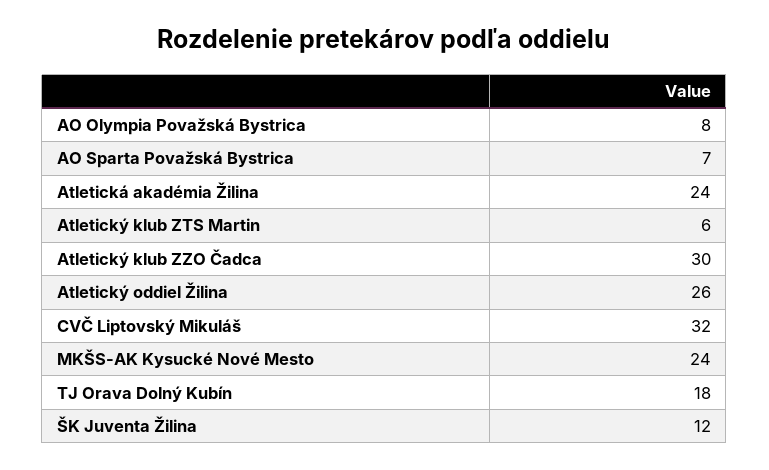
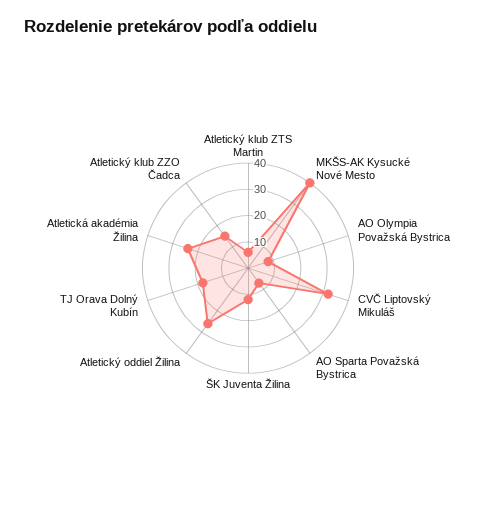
Atletický klub ZZO Čadca: 30 -> 15
MKŠS-AK Kysucké Nové Mesto: 24 -> 40

